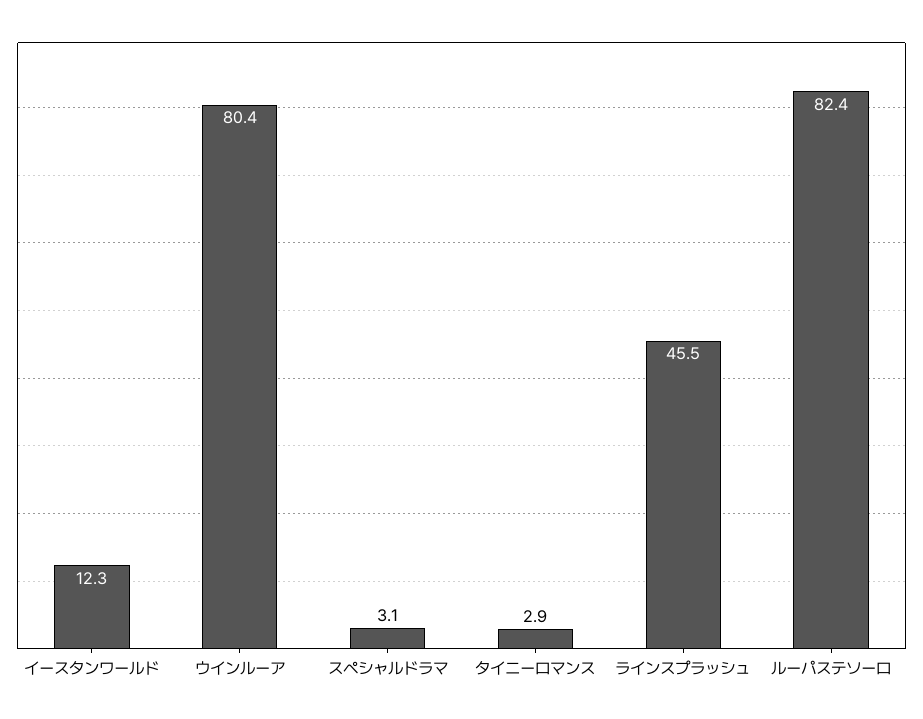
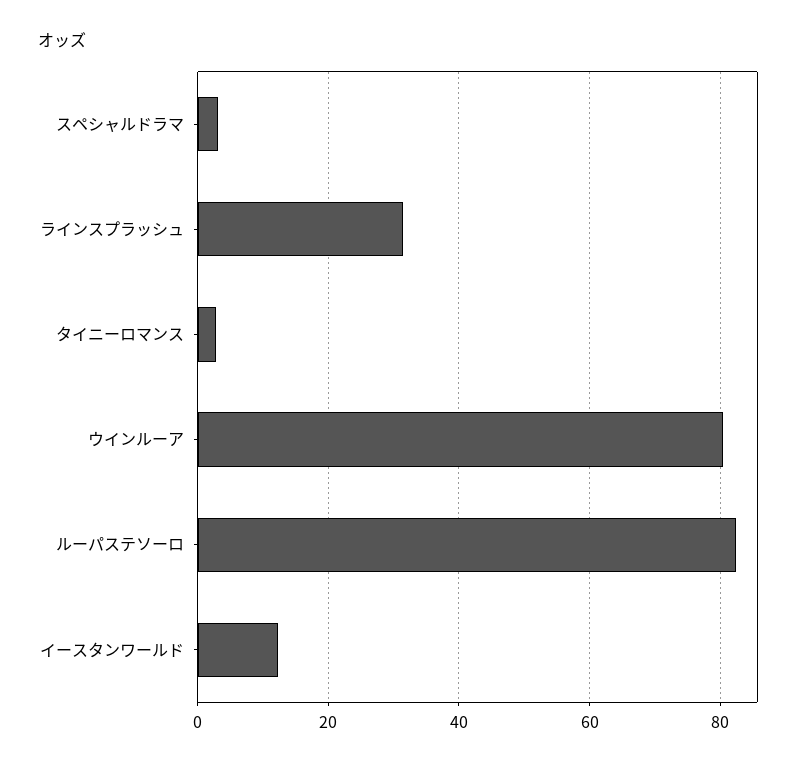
ラインスプラッシュ: 45.5 -> 32

